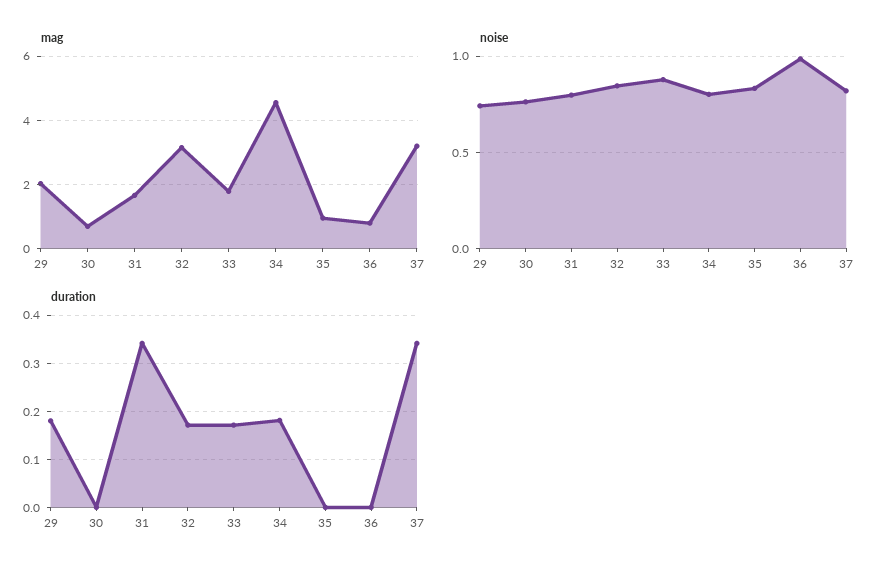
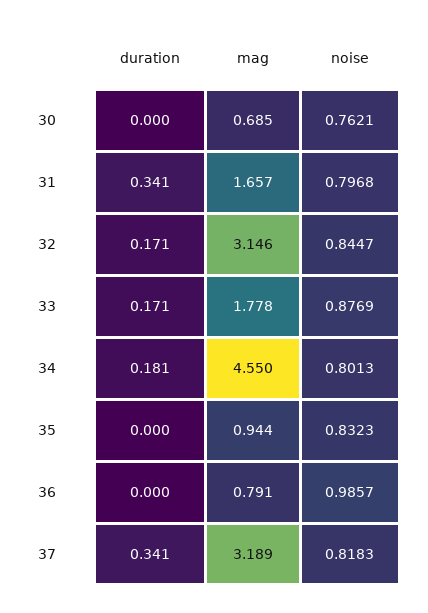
mag, 29: 2 -> none
noise, 29: 0.75 -> none
duration, 29: 0.18 -> none

